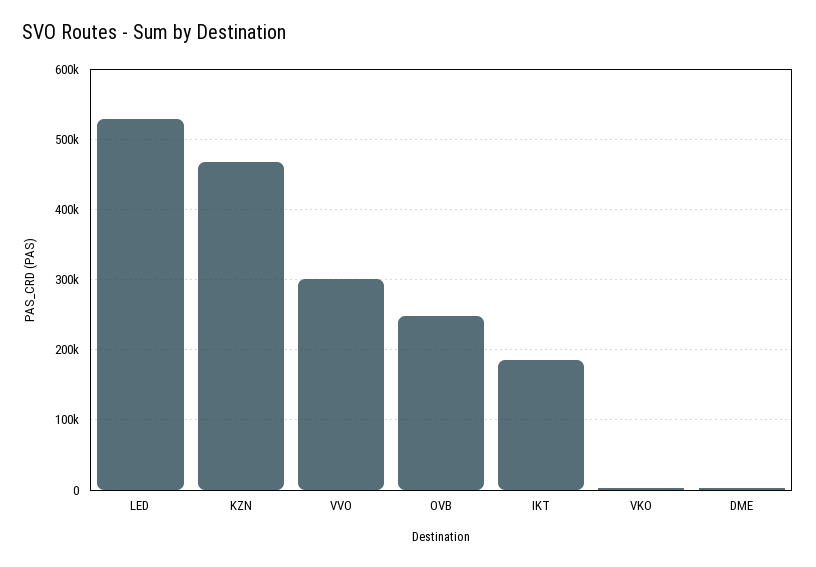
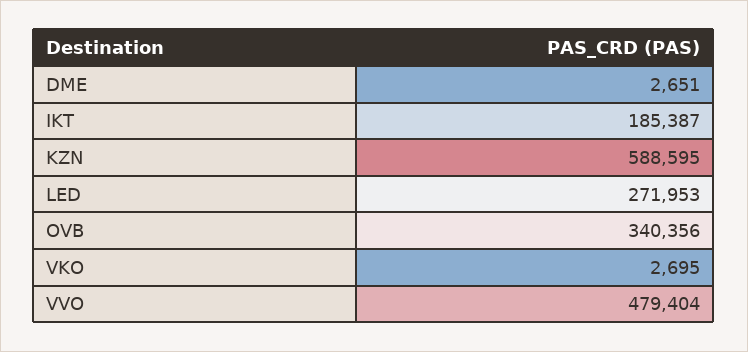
LED: 530000 -> 271953
KZN: 470000 -> 588595
VVO: 300000 -> 479404
OVB: 250000 -> 340356

